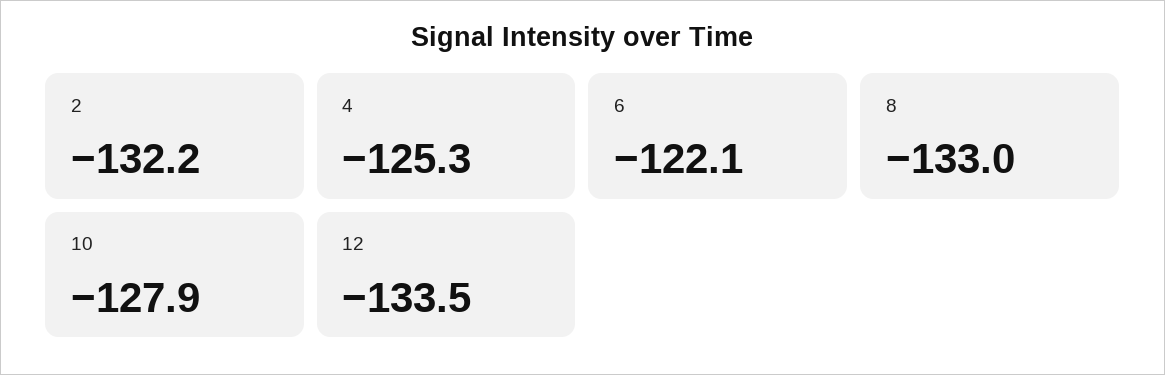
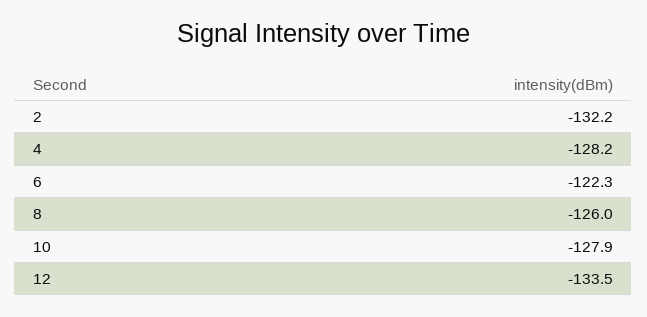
4: -125.3 -> -128.2
6: -122.1 -> -122.3
8: -133 -> -126

